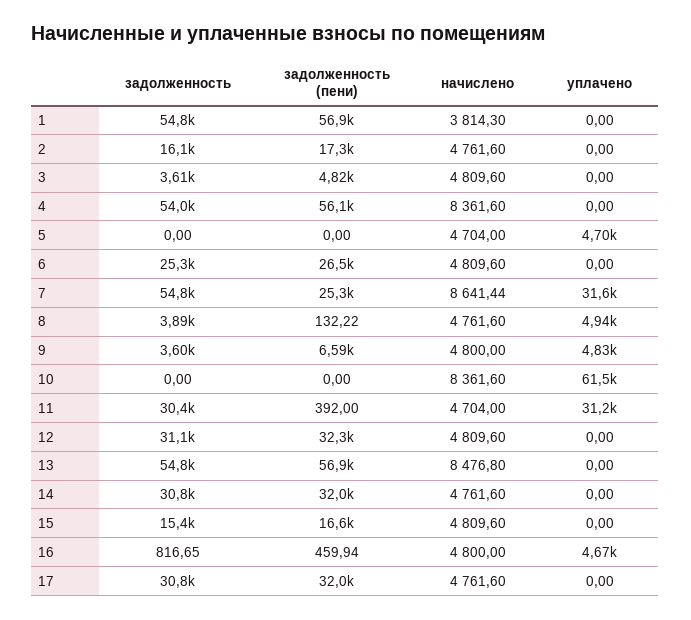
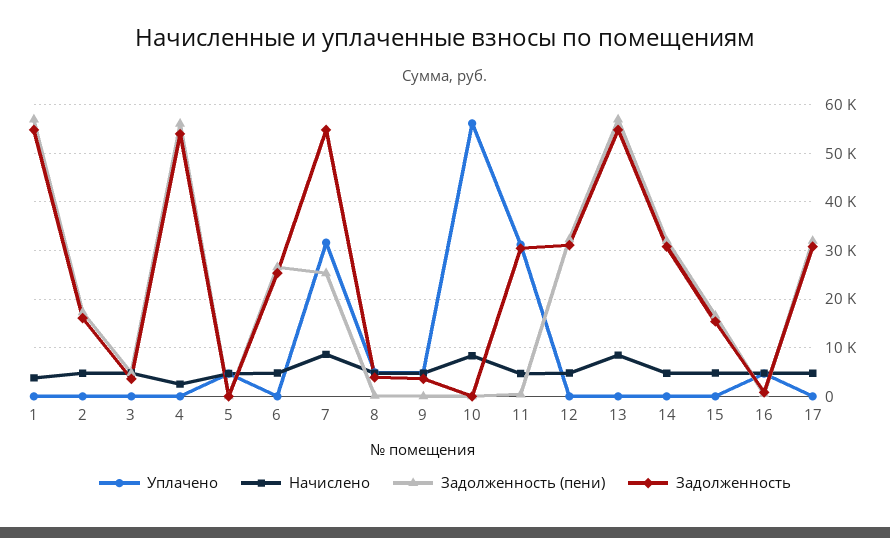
начислено, 4: 8361.6 -> 2000
задолженность (пени), 9: 6590 -> 0
уплачено, 10: 61500 -> 56000

